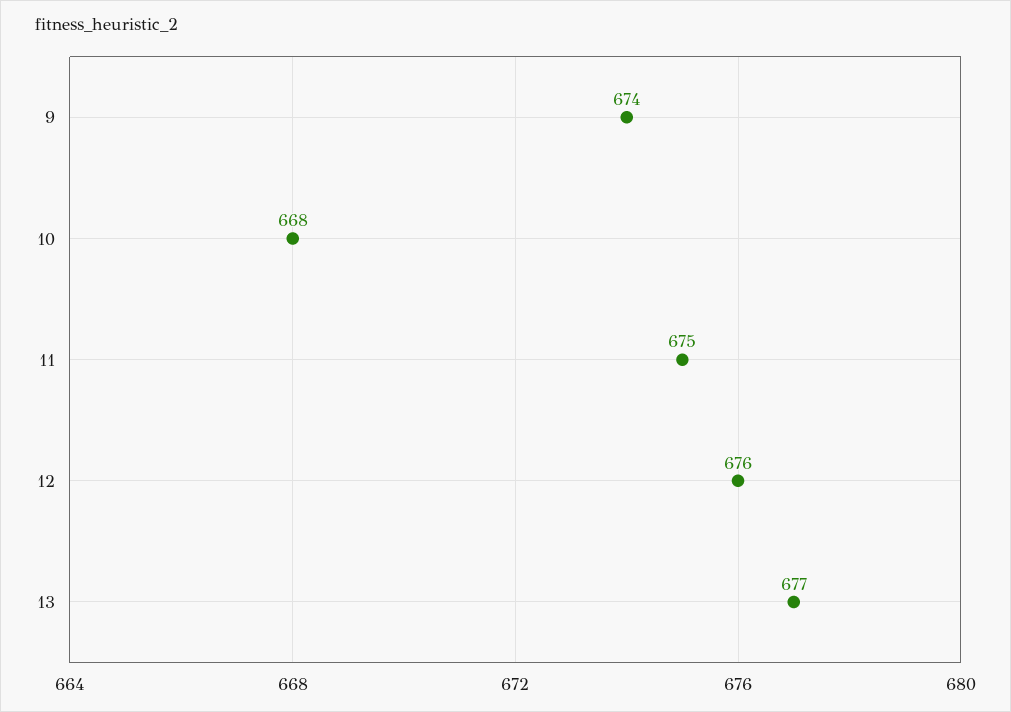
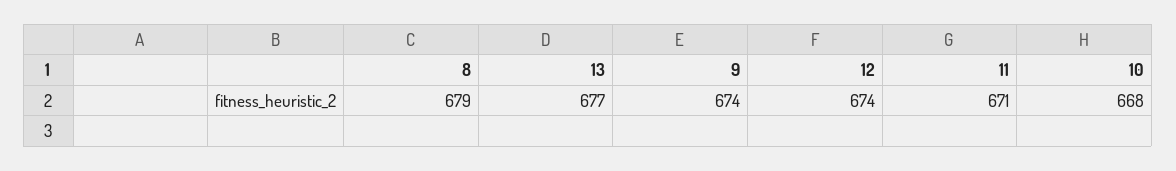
11: 675 -> 671
12: 676 -> 674
8: none -> 679

